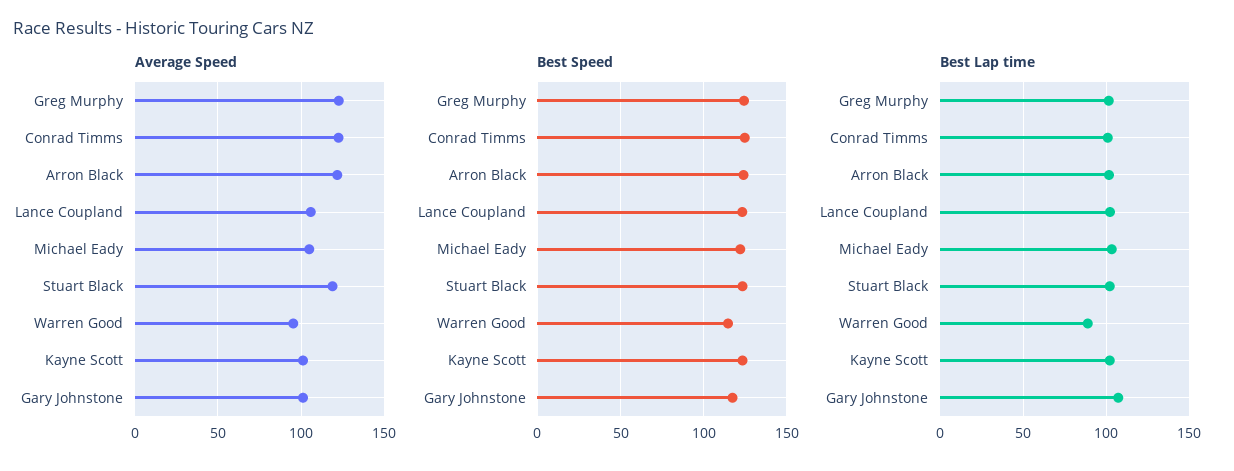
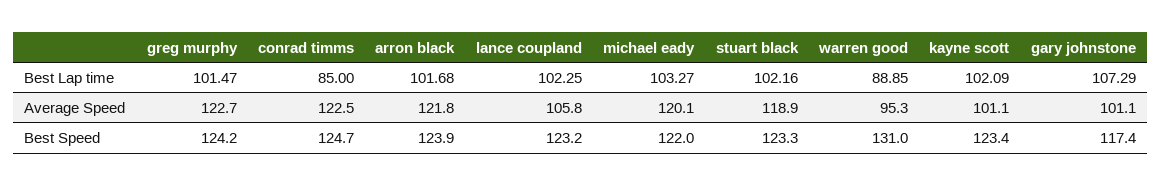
Average Speed, Michael Eady: 105 -> 120.1
Best Speed, Warren Good: 115 -> 131
Best Lap time, Conrad Timms: 100 -> 85

